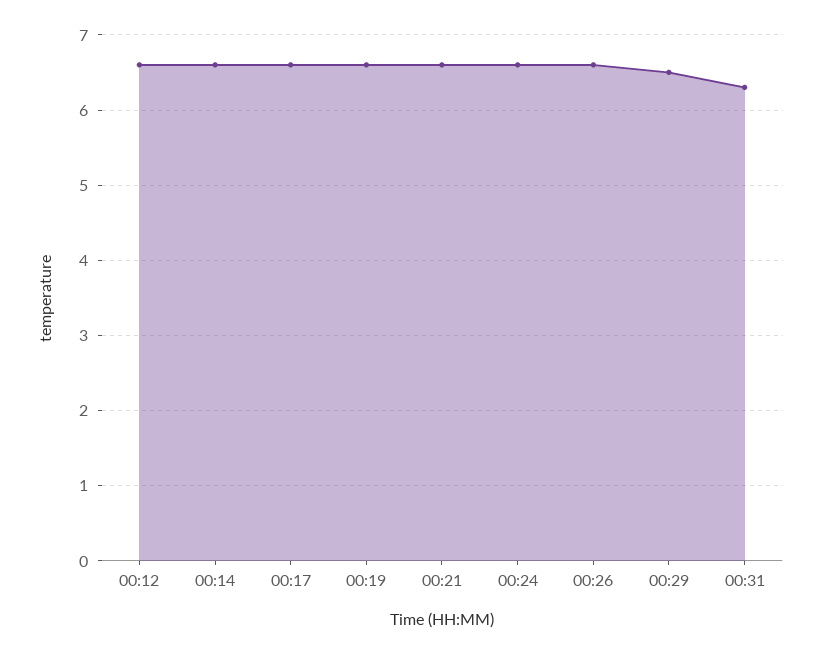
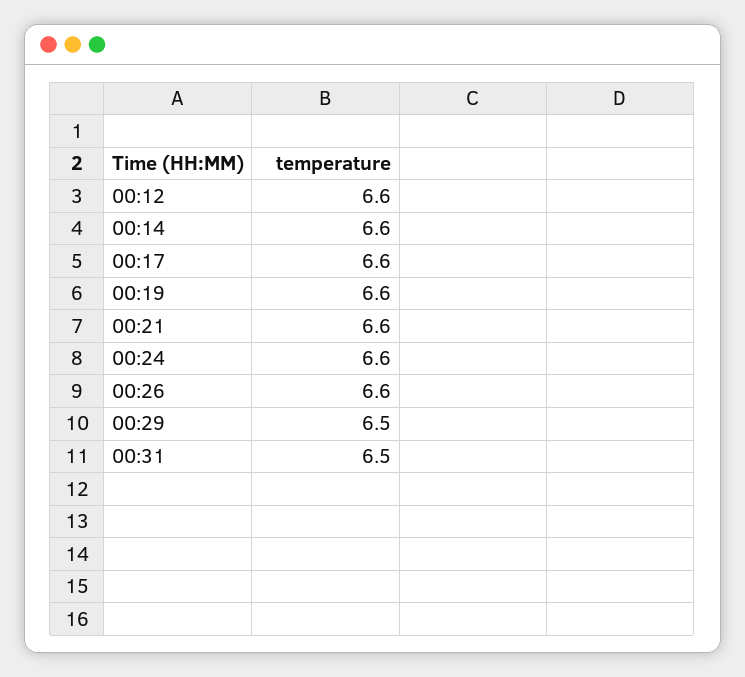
00:31: 6.3 -> 6.5

